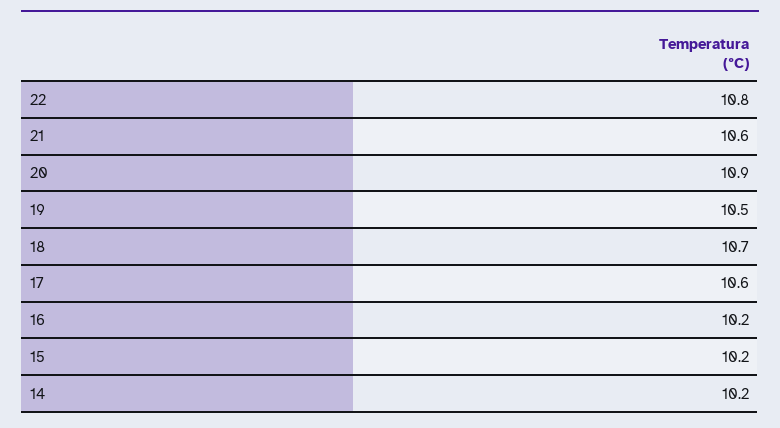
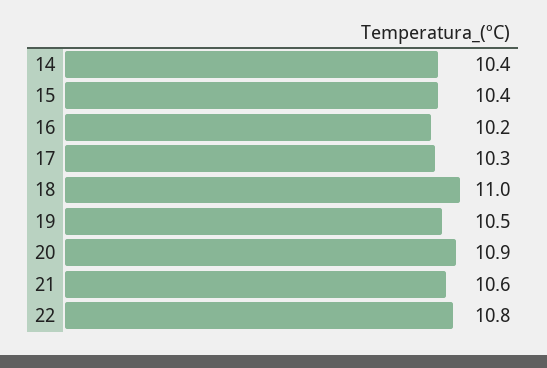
18: 10.7 -> 11
17: 10.6 -> 10.3
15: 10.2 -> 10.4
14: 10.2 -> 10.4

